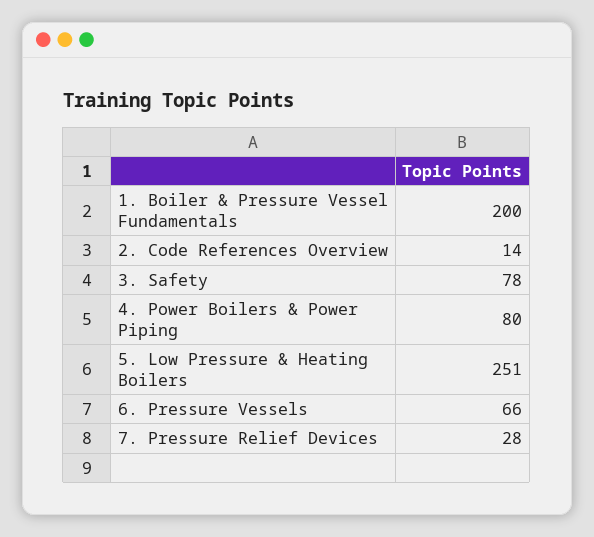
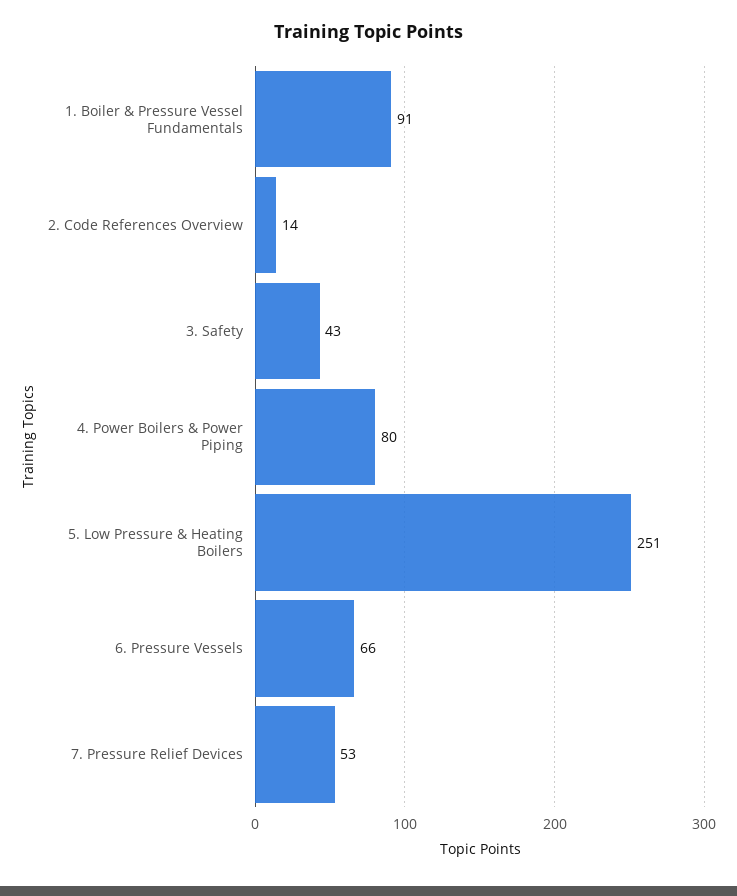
1. Boiler & Pressure Vessel Fundamentals: 200 -> 91
3. Safety: 78 -> 43
7. Pressure Relief Devices: 28 -> 53

